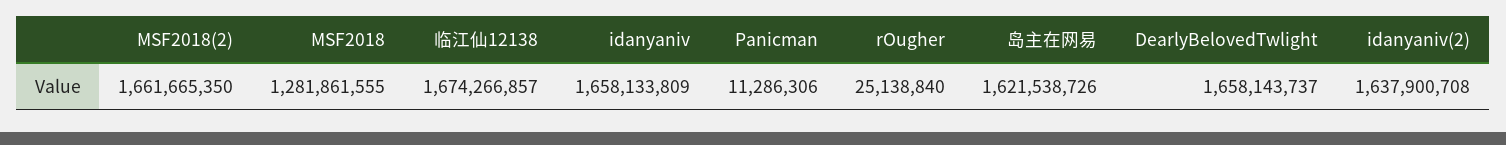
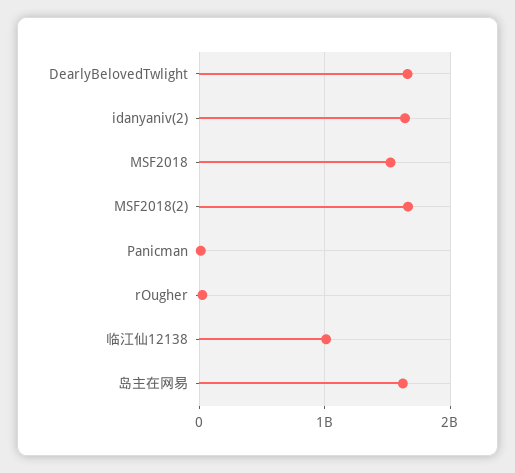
MSF2018: 1281861555 -> 1500000000
临江仙12138: 1674266857 -> 1000000000
idanyaniv: 1658133809 -> none

